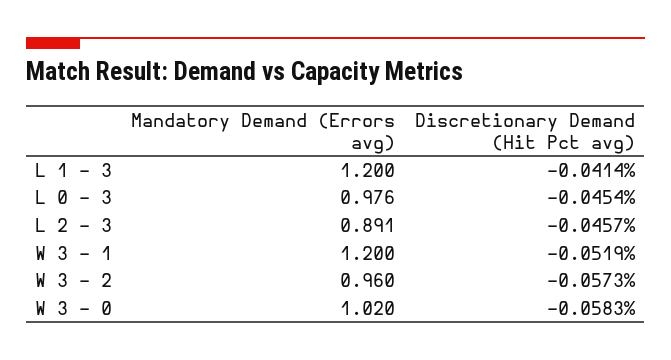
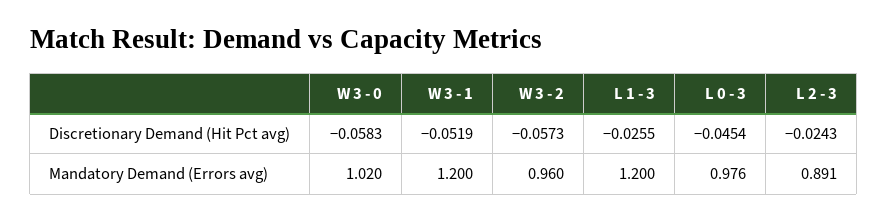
Discretionary Demand (Hit Pct avg), L 1 - 3: -0.0414 -> -0.0255
Discretionary Demand (Hit Pct avg), L 2 - 3: -0.0457 -> -0.0243

